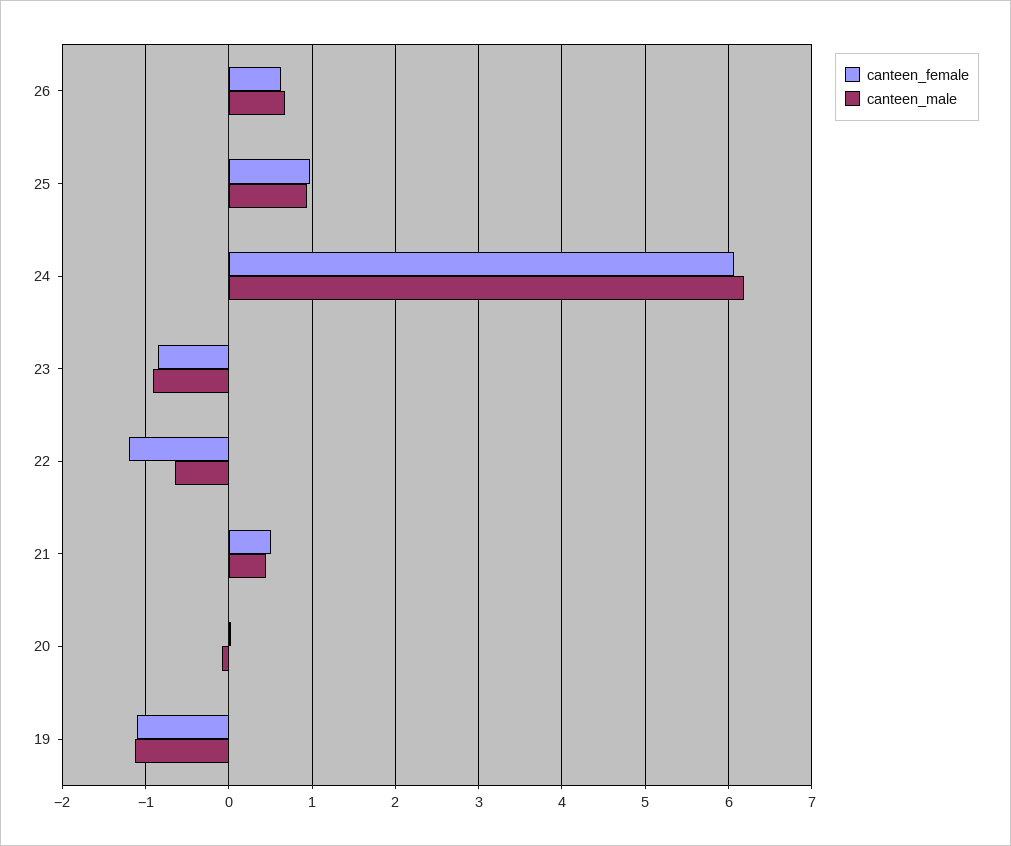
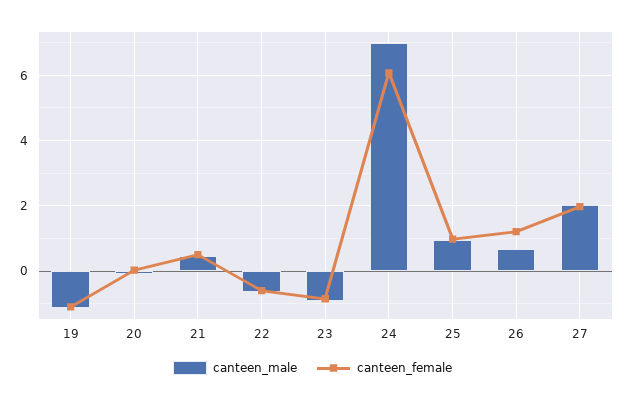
canteen_female, 26: 0.6 -> 1.2
canteen_male, 24: 6.2 -> 7
canteen_female, 22: -1.2 -> -0.6
canteen_male, 27: none -> 2
canteen_female, 27: none -> 2

